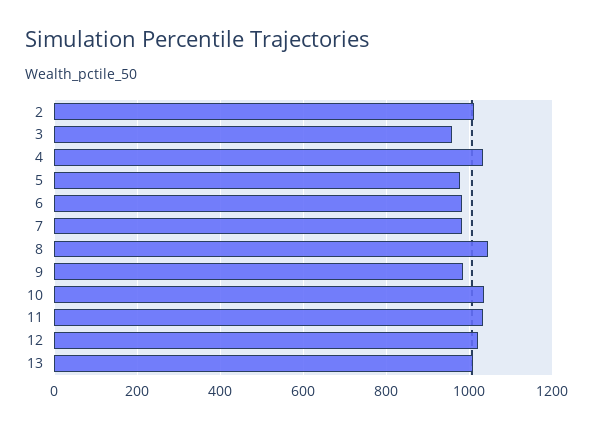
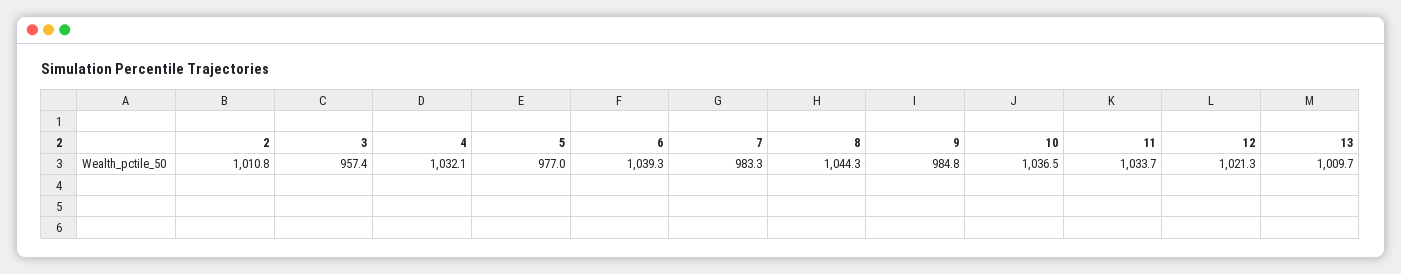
6: 980 -> 1039.3

